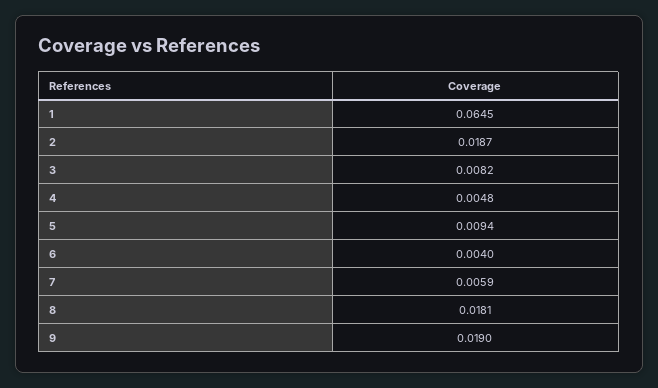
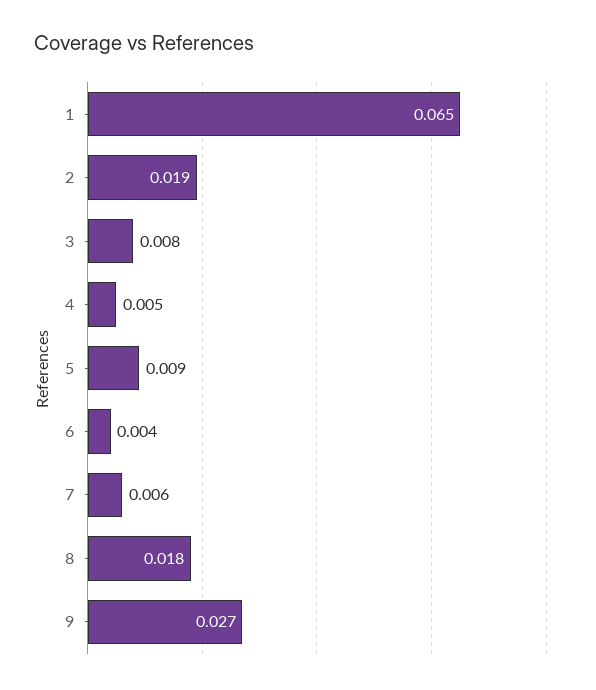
9: 0.019 -> 0.027

